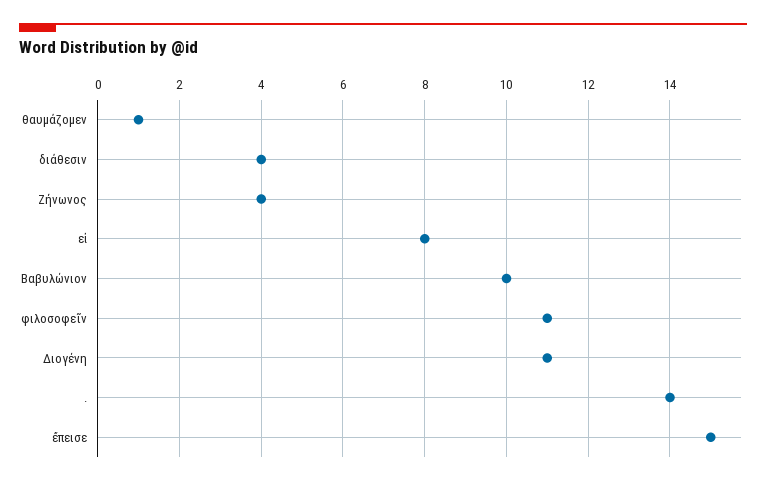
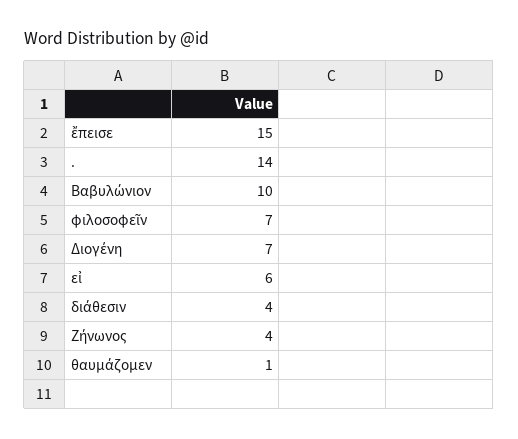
εἰ: 8 -> 6
φιλοσοφεῖν: 11 -> 7
Διογένη: 11 -> 7

